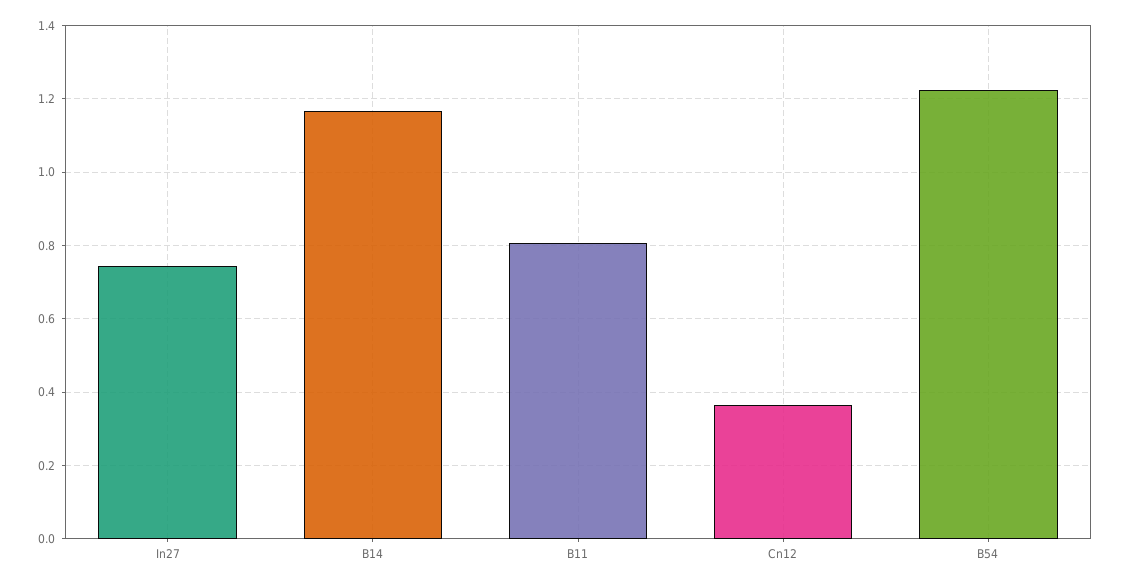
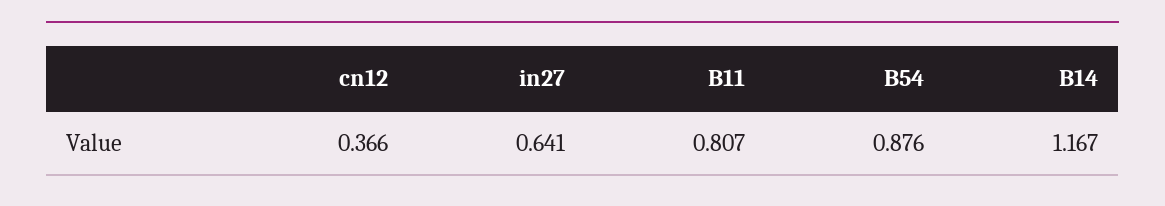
In27: 0.74 -> 0.641
B54: 1.22 -> 0.876

